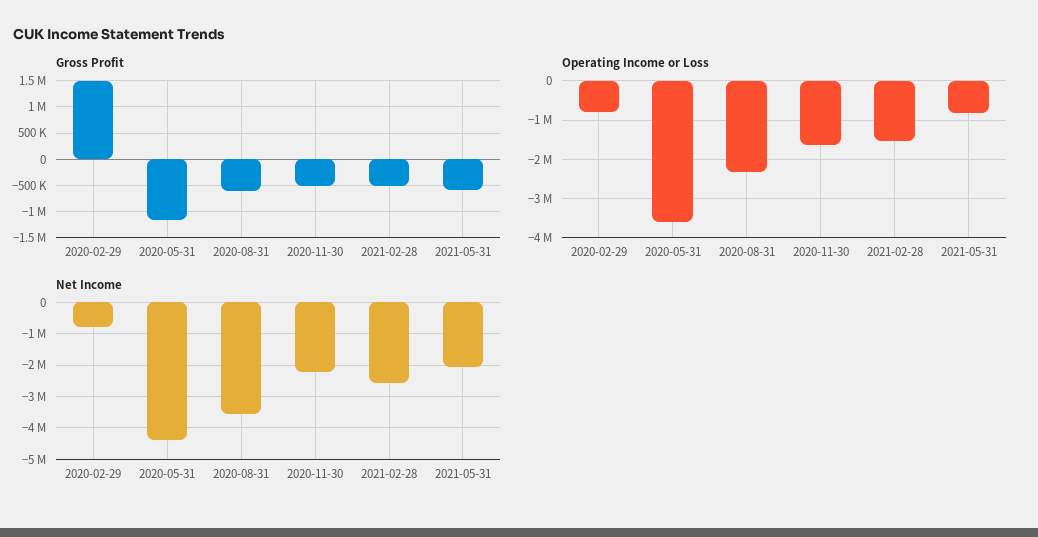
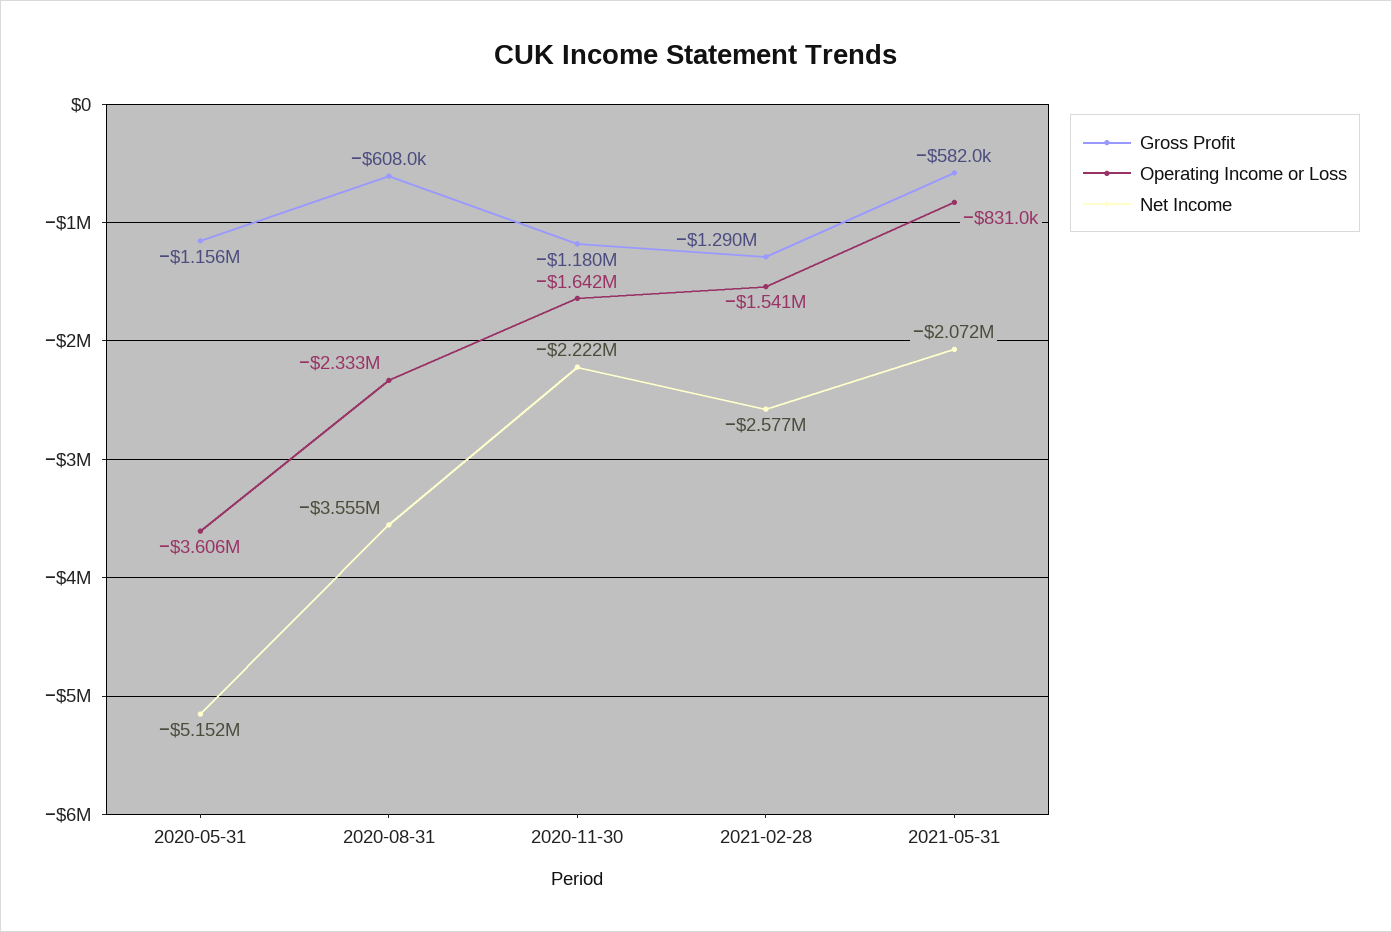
Gross Profit, 2020-02-29: 1500000 -> none
Gross Profit, 2020-11-30: -500000 -> -1180000
Gross Profit, 2021-02-28: -500000 -> -1290000
Operating Income or Loss, 2020-02-29: -800000 -> none
Net Income, 2020-02-29: -800000 -> none
Net Income, 2020-05-31: -4400000 -> -5152000

